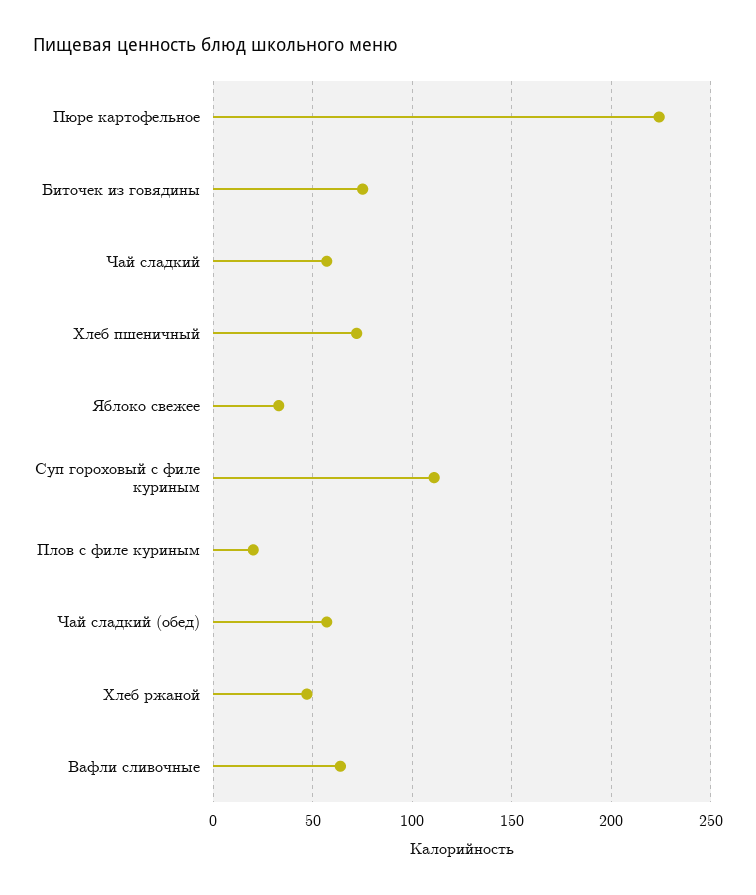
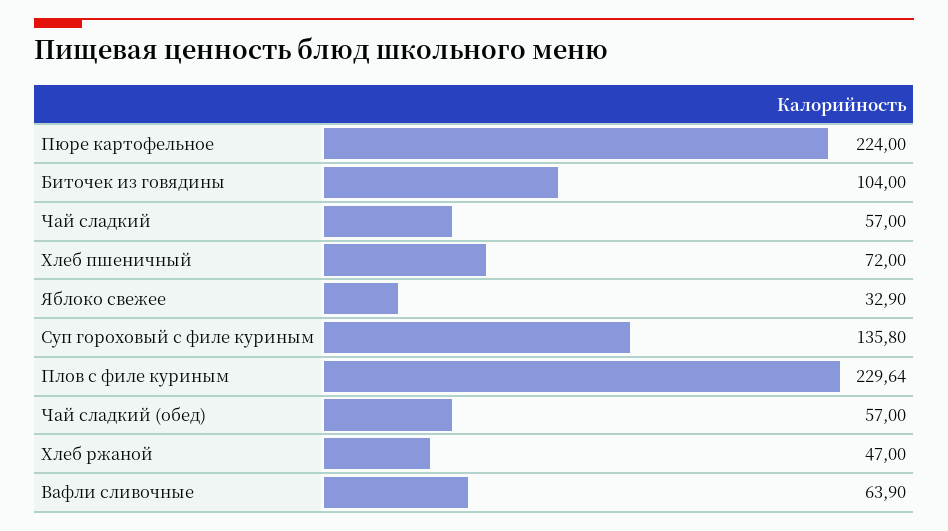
Биточек из говядины: 75 -> 104
Суп гороховый с филе куриным: 110 -> 135.8
Плов с филе куриным: 20 -> 229.64

